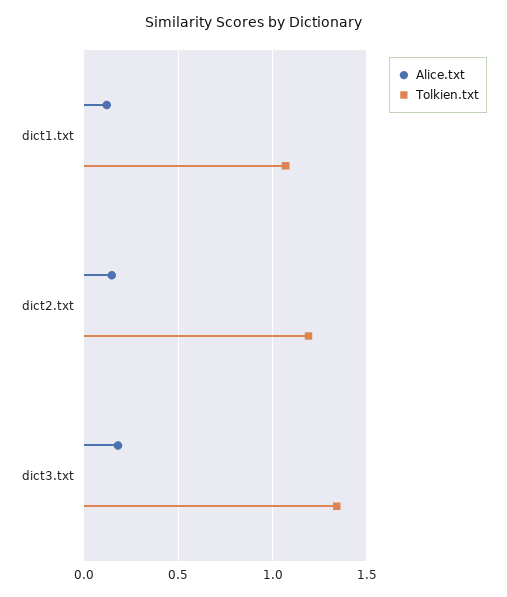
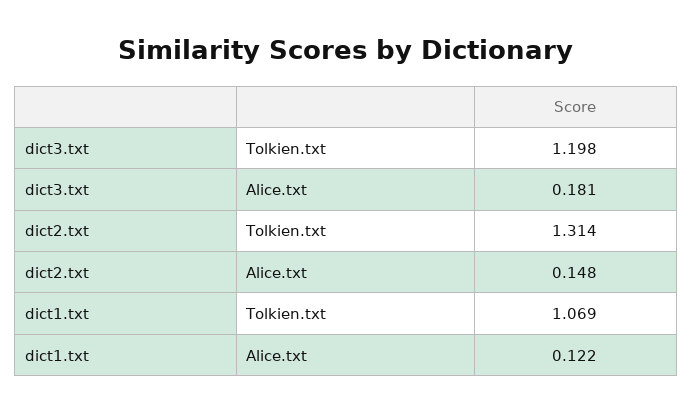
Tolkien.txt, dict2.txt: 1.2 -> 1.314
Tolkien.txt, dict3.txt: 1.35 -> 1.198

